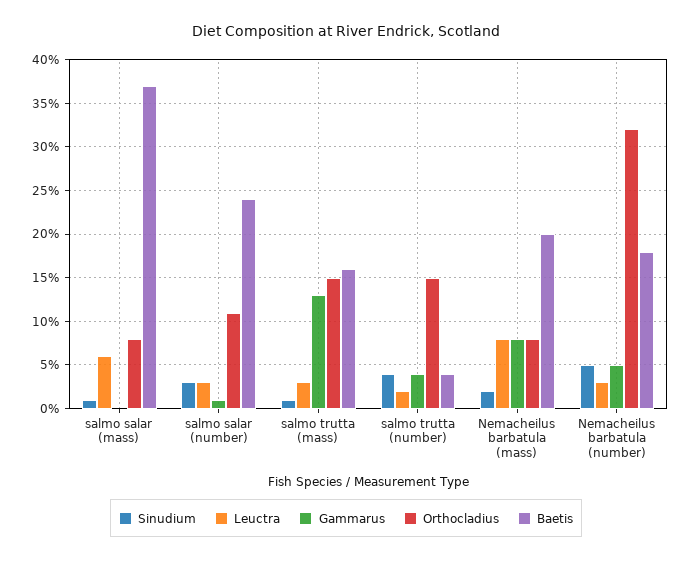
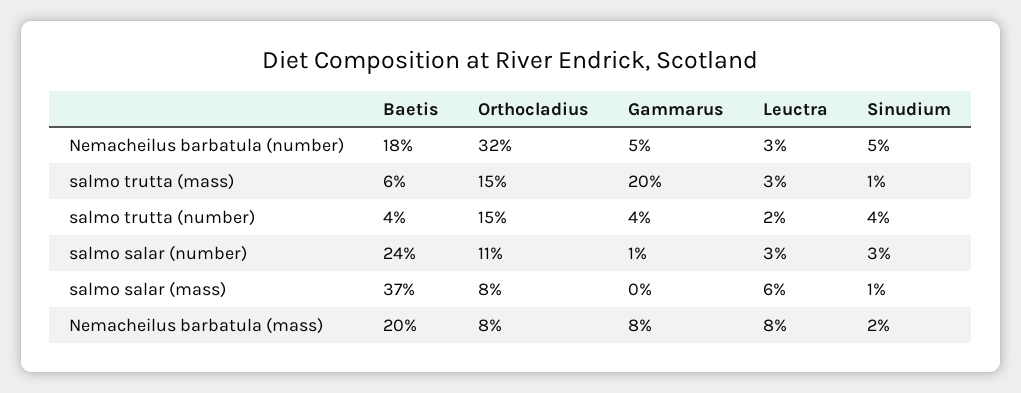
Gammarus, salmo trutta (mass): 13 -> 20
Baetis, salmo trutta (mass): 16 -> 6

